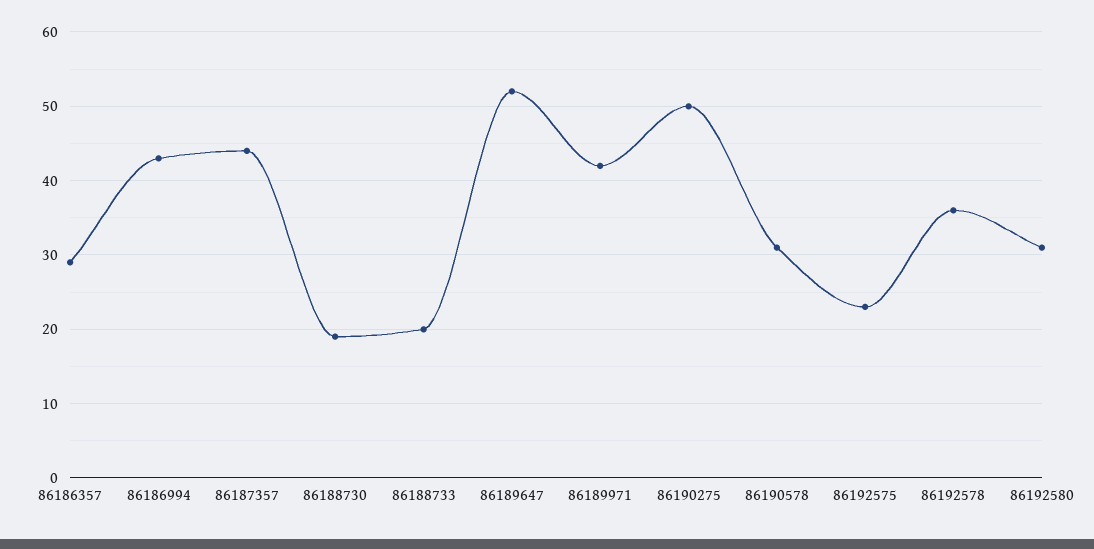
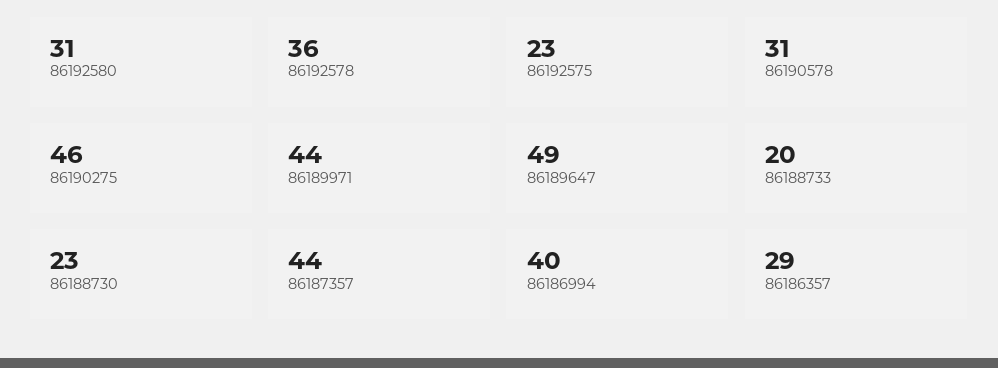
86186994: 43 -> 40
86188730: 19 -> 23
86189647: 52 -> 49
86189971: 42 -> 44
86190275: 50 -> 46

